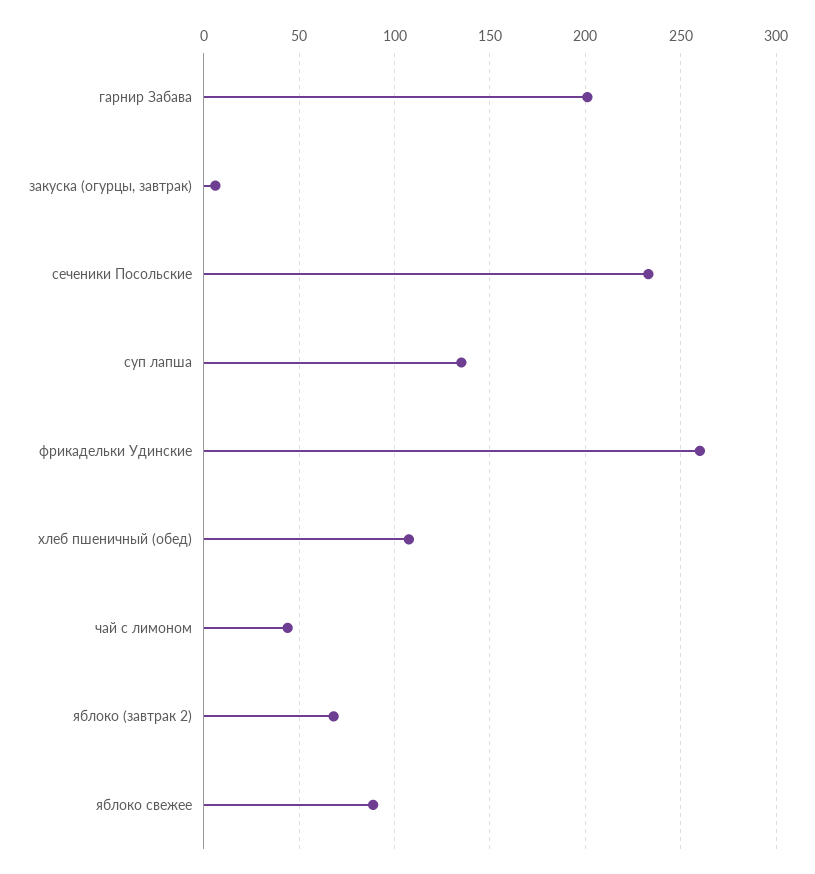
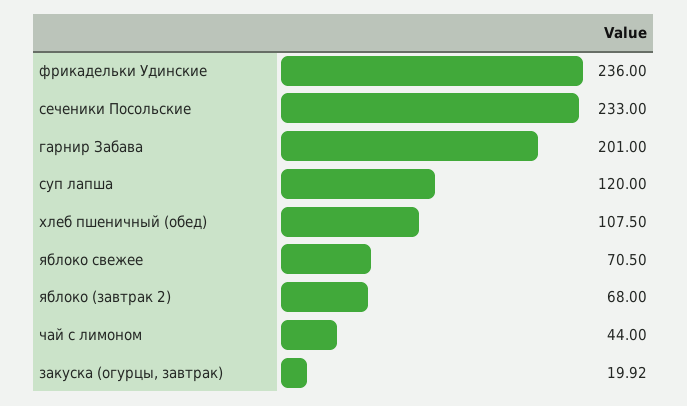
закуска (огурцы, завтрак): 5 -> 19.92
суп лапша: 135 -> 120
фрикадельки Удинские: 260 -> 236
яблоко свежее: 90 -> 70.5

